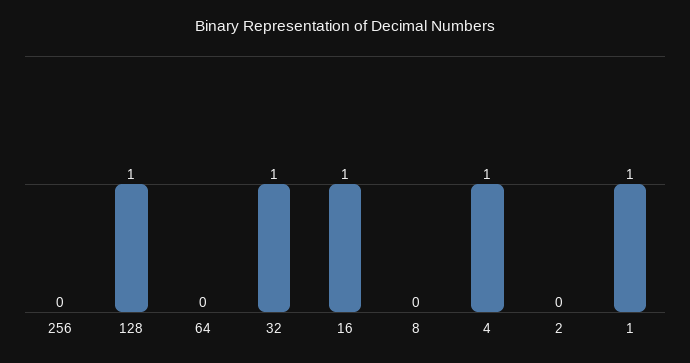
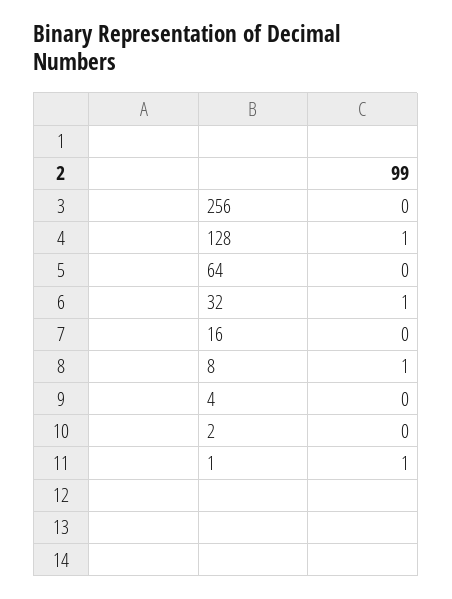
16: 1 -> 0
8: 0 -> 1
4: 1 -> 0

